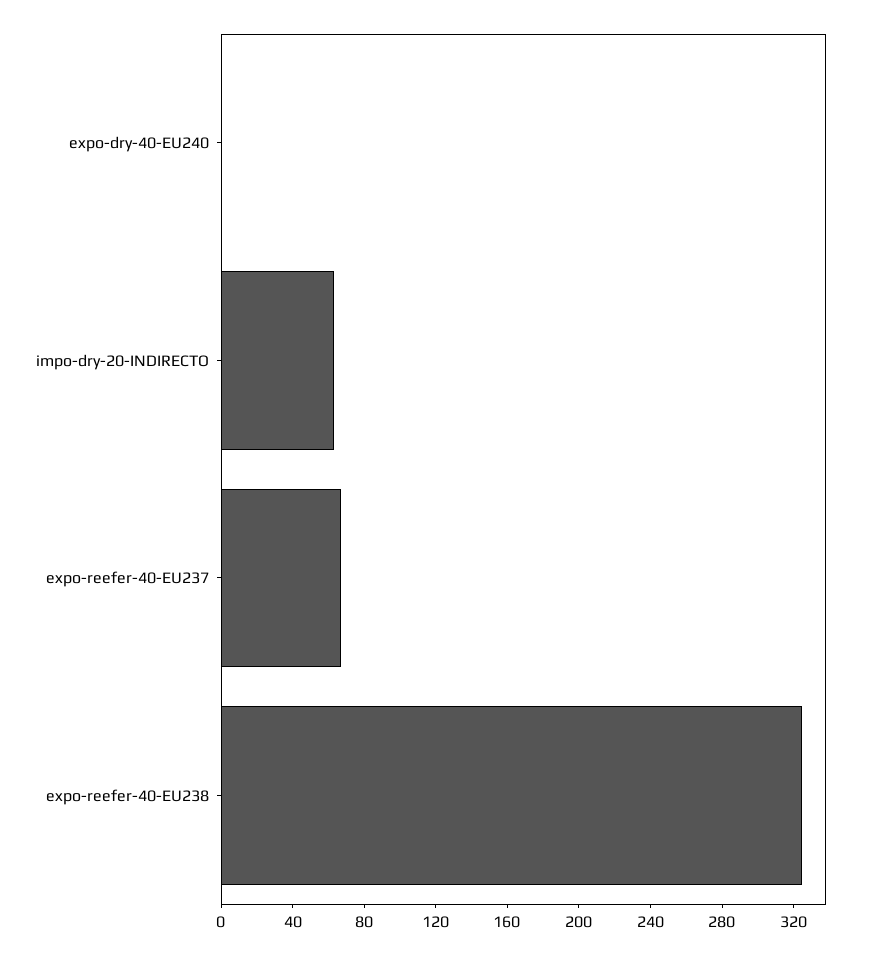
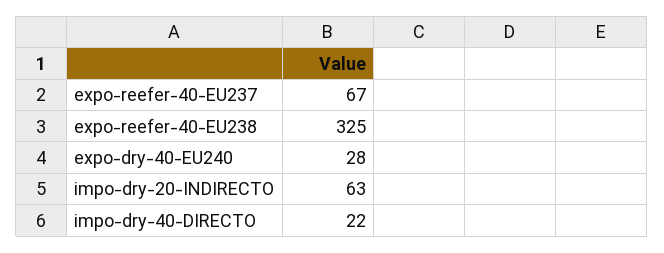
expo-dry-40-EU240: 0 -> 28
impo-dry-40-DIRECTO: none -> 22

